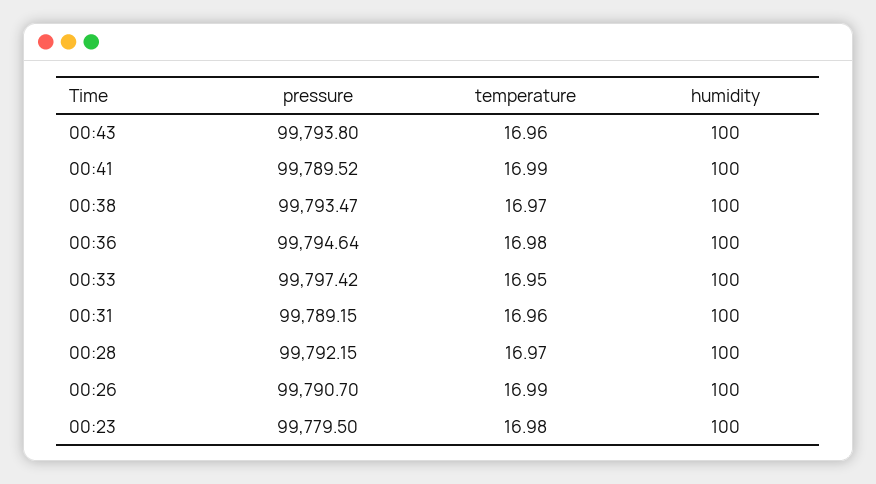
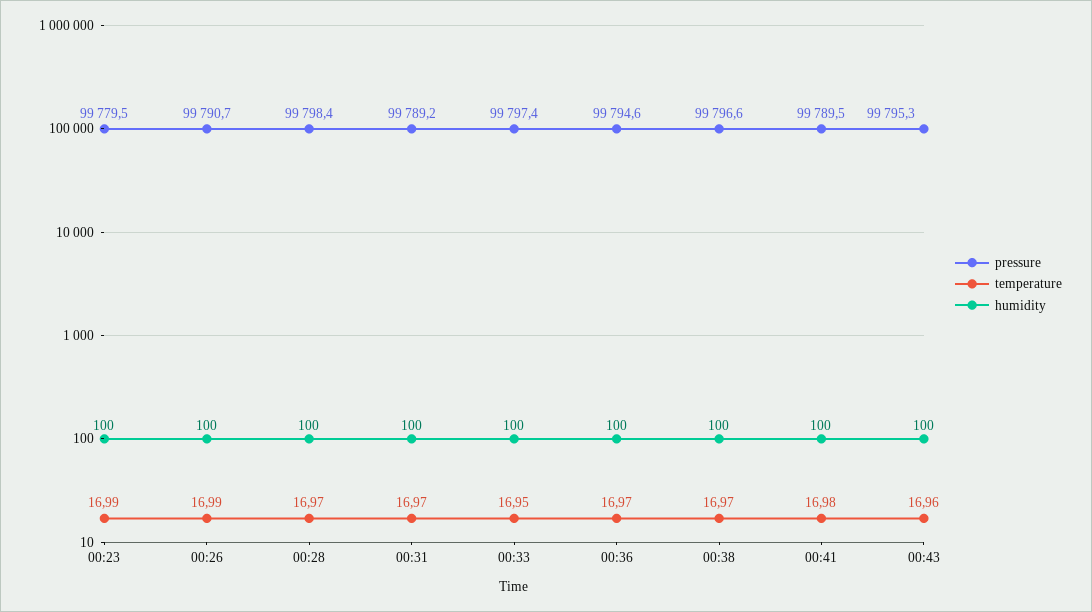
pressure, 00:43: 99793.8 -> 99795.3
temperature, 00:41: 16.99 -> 16.98
pressure, 00:38: 99793.47 -> 99796.6
temperature, 00:36: 16.98 -> 16.97
temperature, 00:31: 16.96 -> 16.97
pressure, 00:28: 99792.15 -> 99798.4
temperature, 00:23: 16.98 -> 16.99

